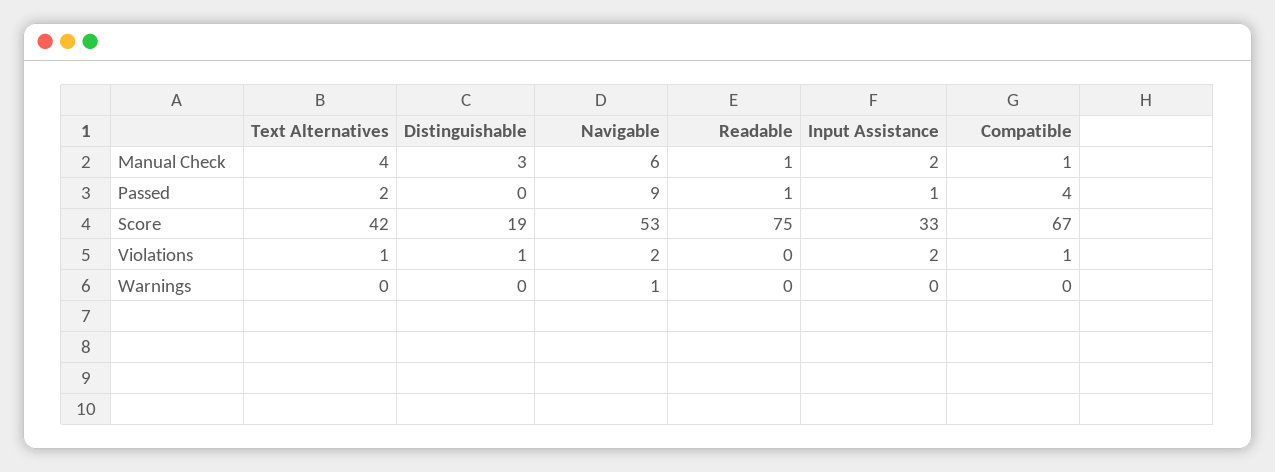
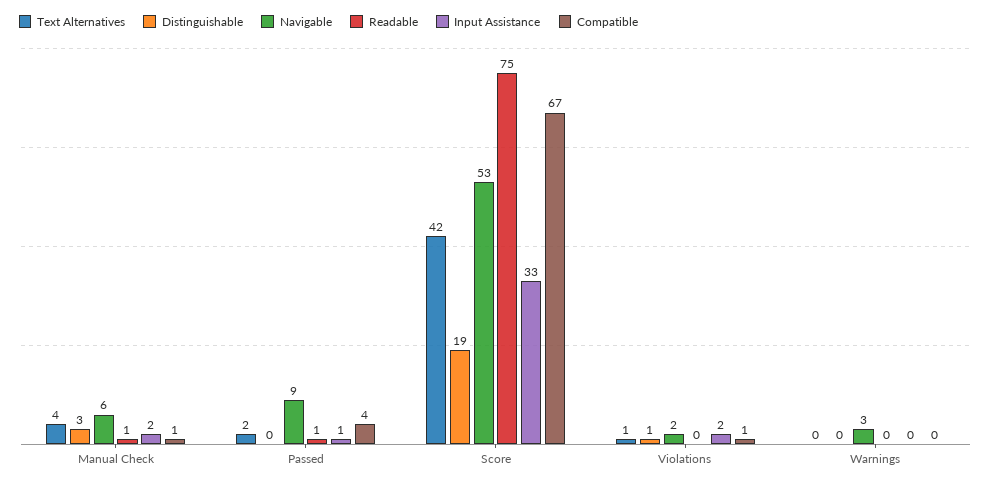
Navigable, Warnings: 1 -> 3

